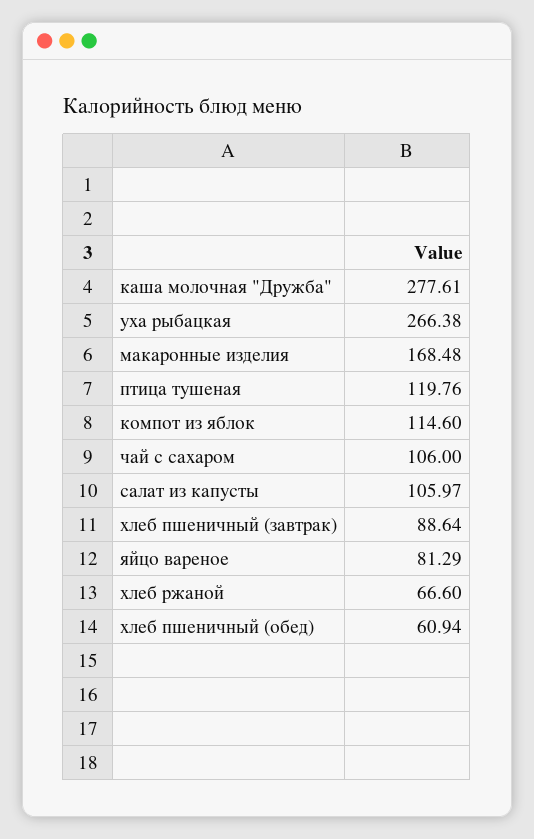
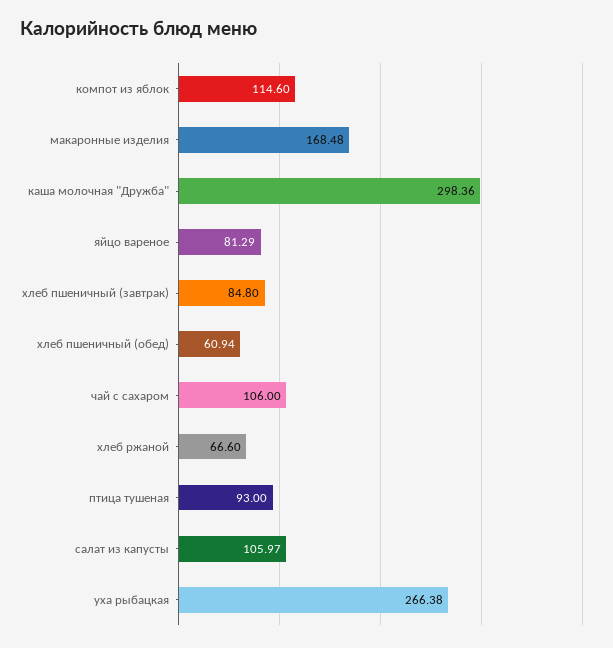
каша молочная "Дружба": 277.61 -> 298.36
птица тушеная: 119.76 -> 93
хлеб пшеничный (завтрак): 88.64 -> 84.8

